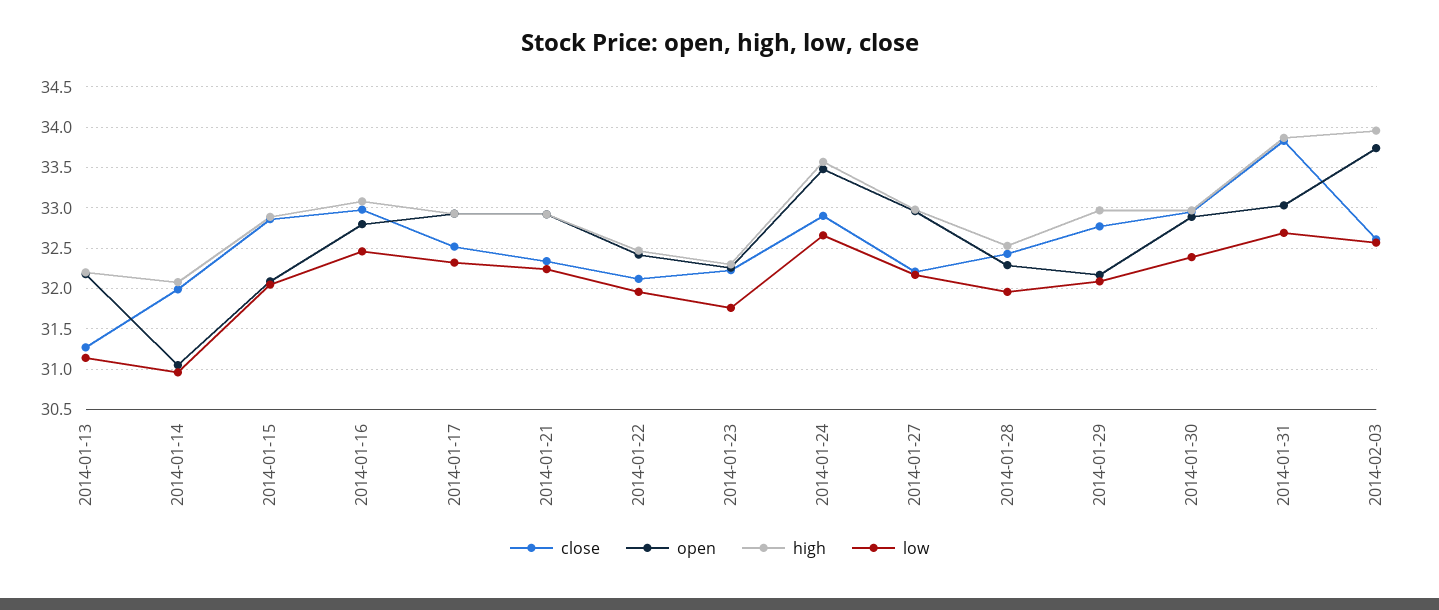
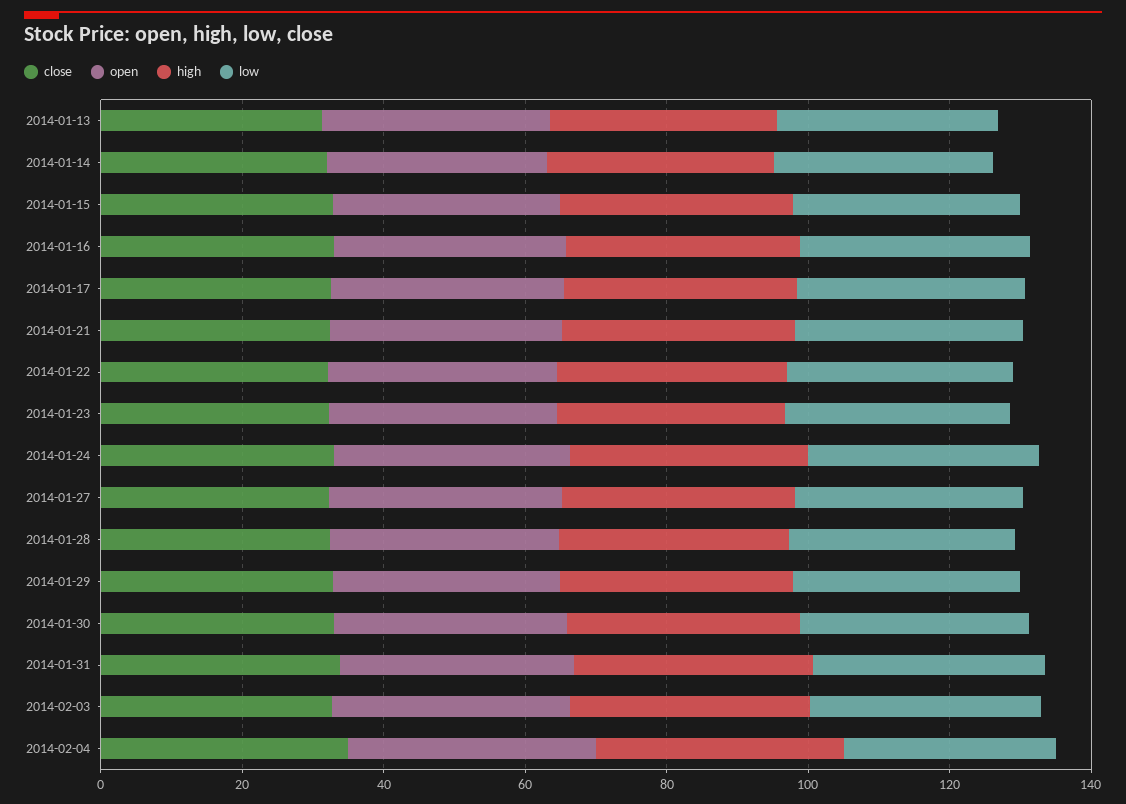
close, 2014-02-04: none -> 35
open, 2014-02-04: none -> 35
high, 2014-02-04: none -> 35
low, 2014-02-04: none -> 30

